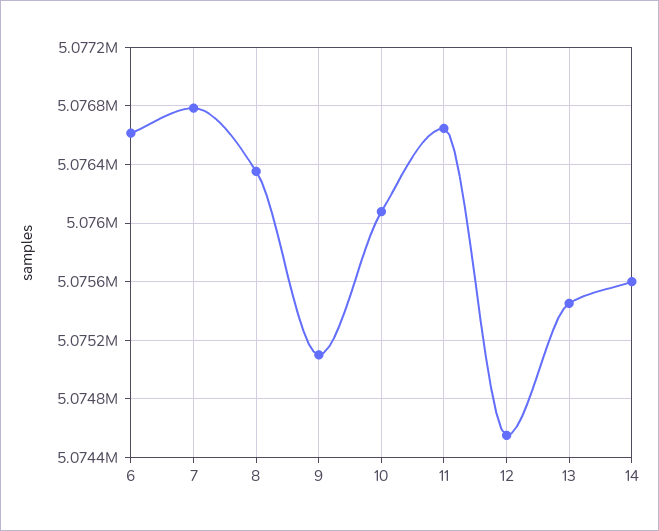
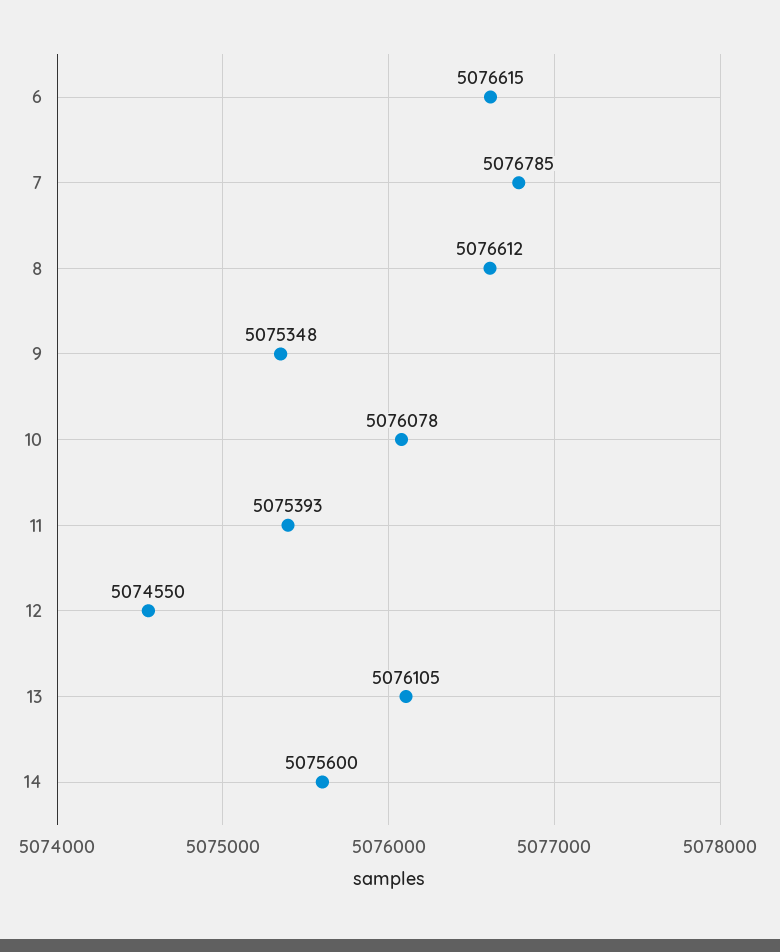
8: 5076350 -> 5076612
9: 5075100 -> 5075348
11: 5076650 -> 5075393
13: 5075450 -> 5076105

